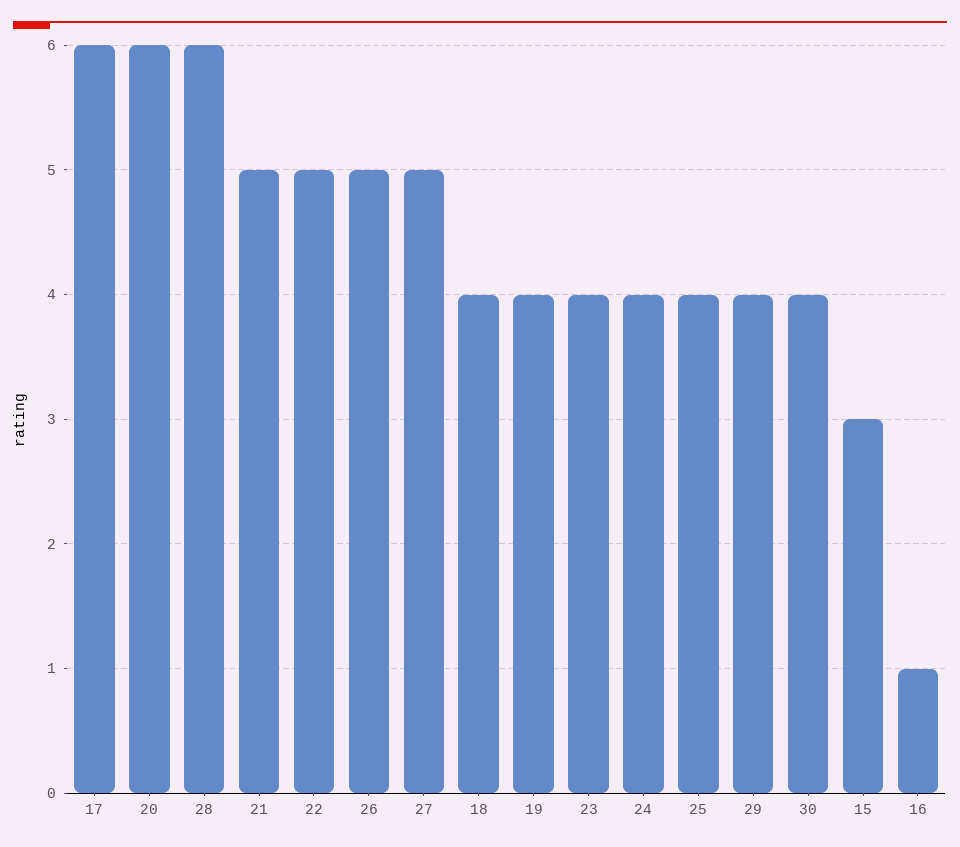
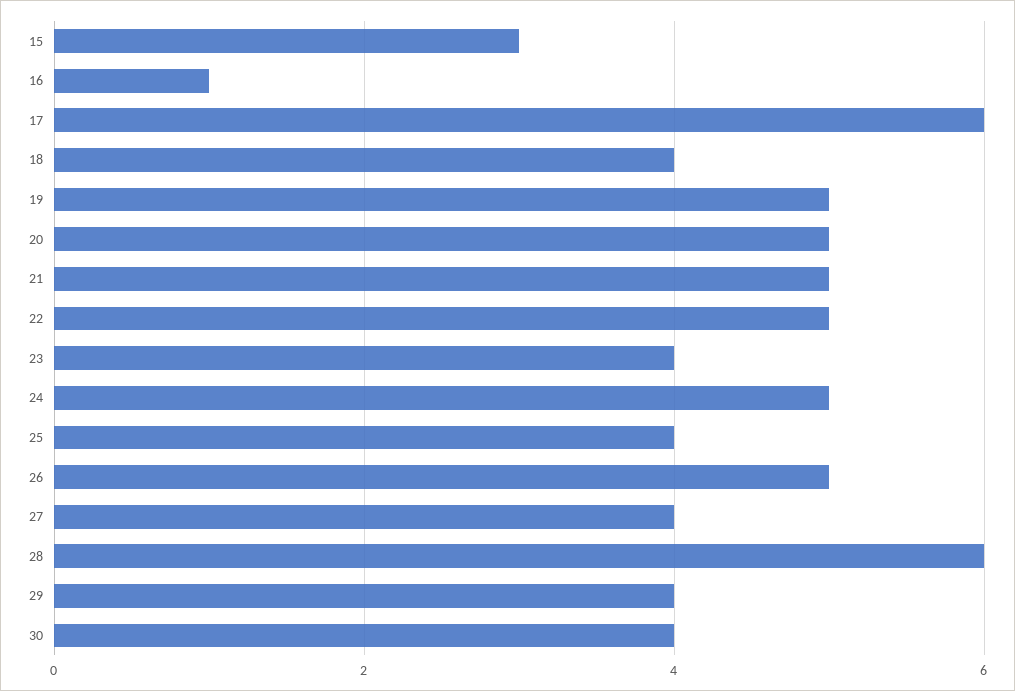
20: 6 -> 5
27: 5 -> 4
19: 4 -> 5
24: 4 -> 5

